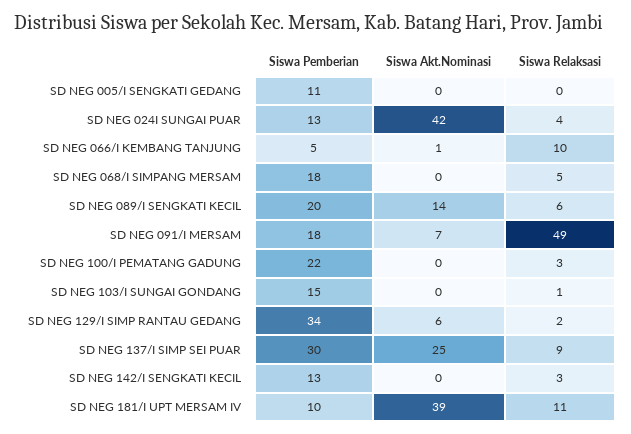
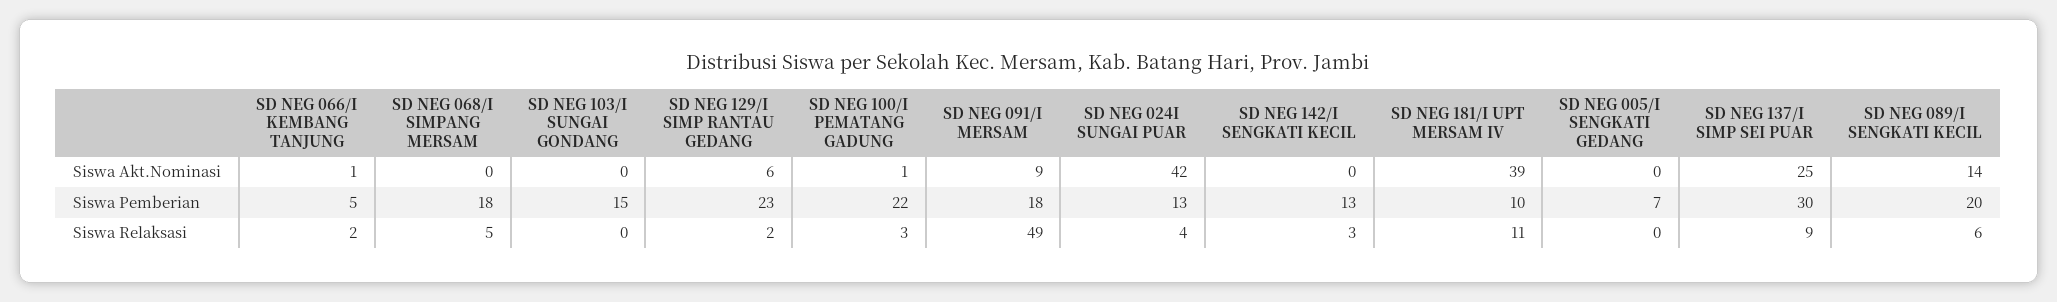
Siswa Pemberian, SD NEG 005/I SENGKATI GEDANG: 11 -> 7
Siswa Relaksasi, SD NEG 066/I KEMBANG TANJUNG: 10 -> 2
Siswa Akt.Nominasi, SD NEG 091/I MERSAM: 7 -> 9
Siswa Akt.Nominasi, SD NEG 100/I PEMATANG GADUNG: 0 -> 1
Siswa Relaksasi, SD NEG 103/I SUNGAI GONDANG: 1 -> 0
Siswa Pemberian, SD NEG 129/I SIMP RANTAU GEDANG: 34 -> 23

